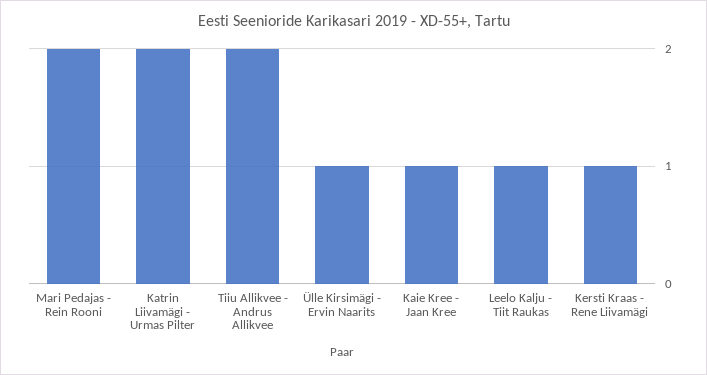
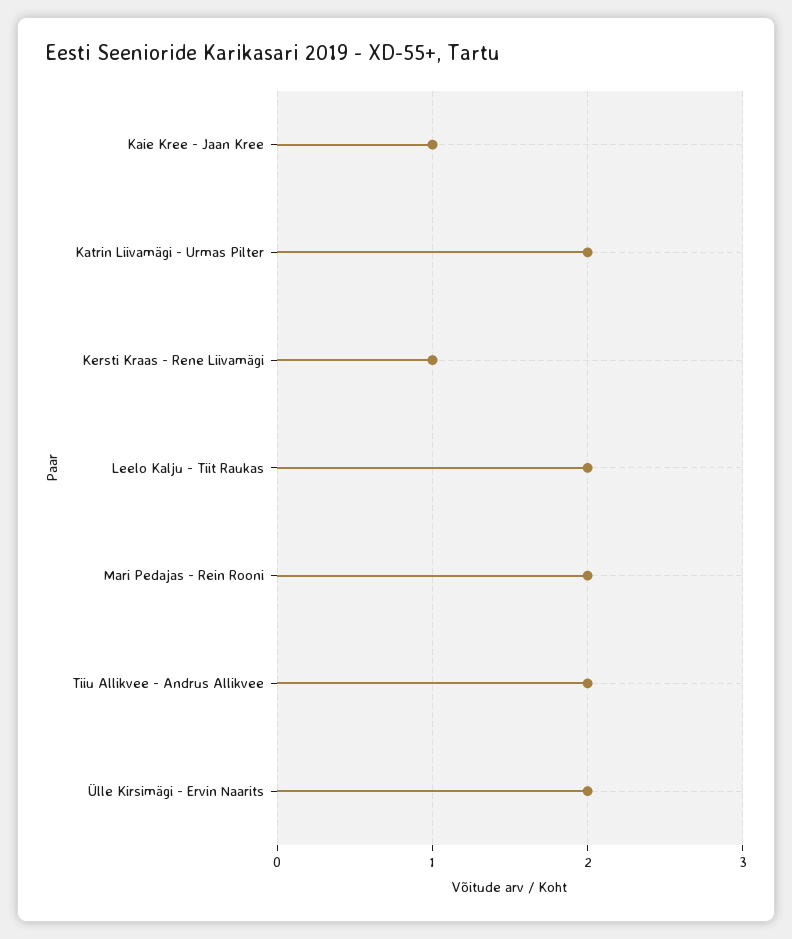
Ülle Kirsimägi - Ervin Naarits: 1 -> 2
Leelo Kalju - Tiit Raukas: 1 -> 2

